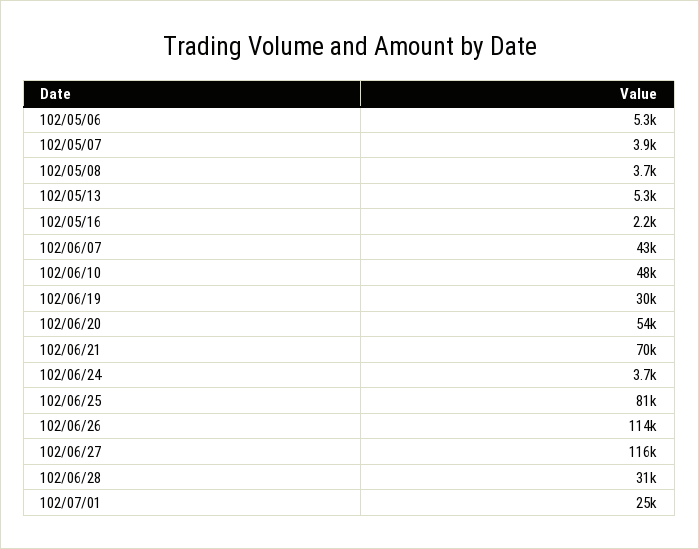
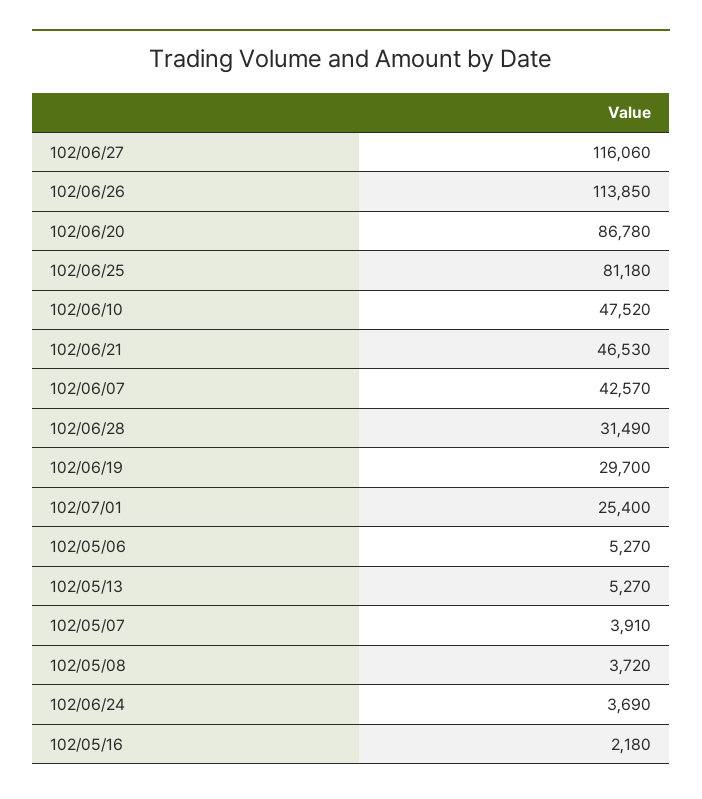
102/06/20: 54000 -> 86780
102/06/21: 70000 -> 46530

